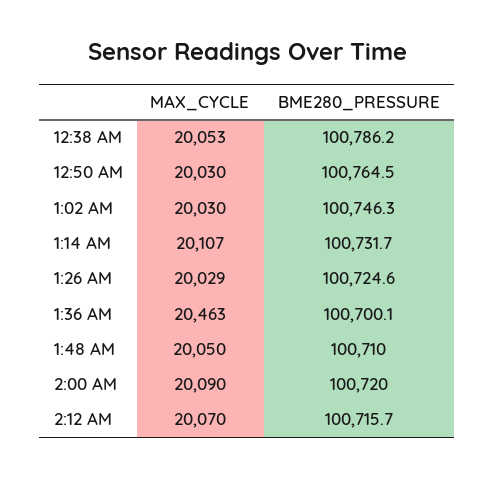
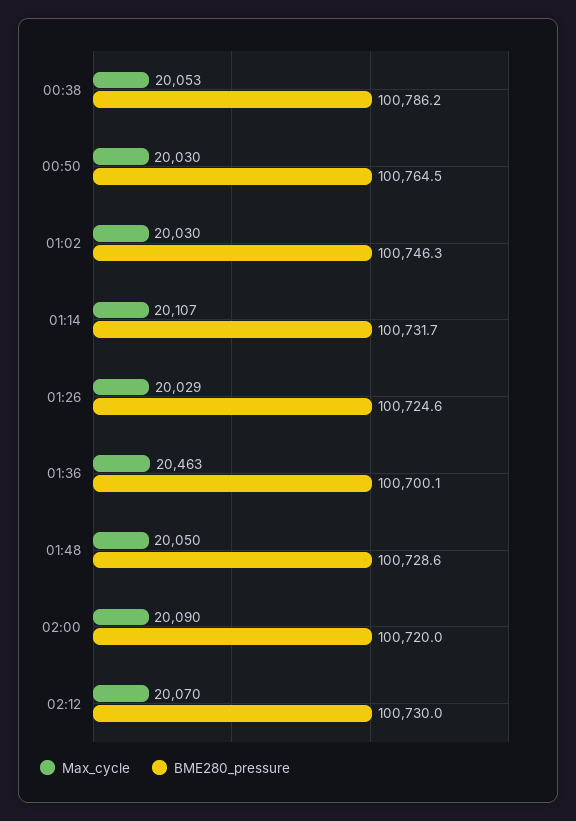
BME280_PRESSURE, 1:48 AM: 100710 -> 100728.6
BME280_PRESSURE, 2:12 AM: 100715.7 -> 100730

